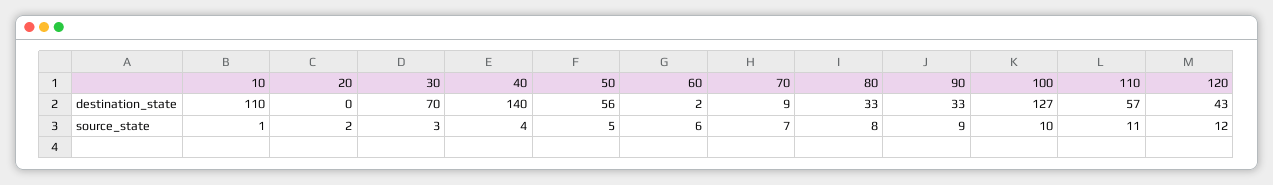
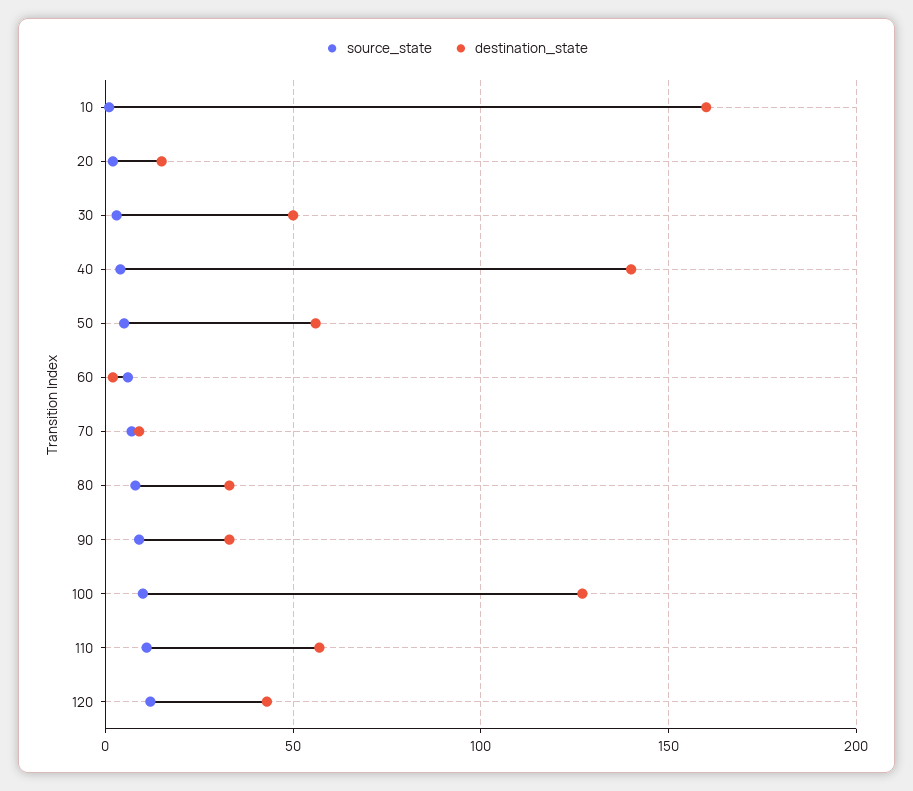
destination_state, 10: 110 -> 160
destination_state, 20: 0 -> 15
destination_state, 30: 70 -> 50

